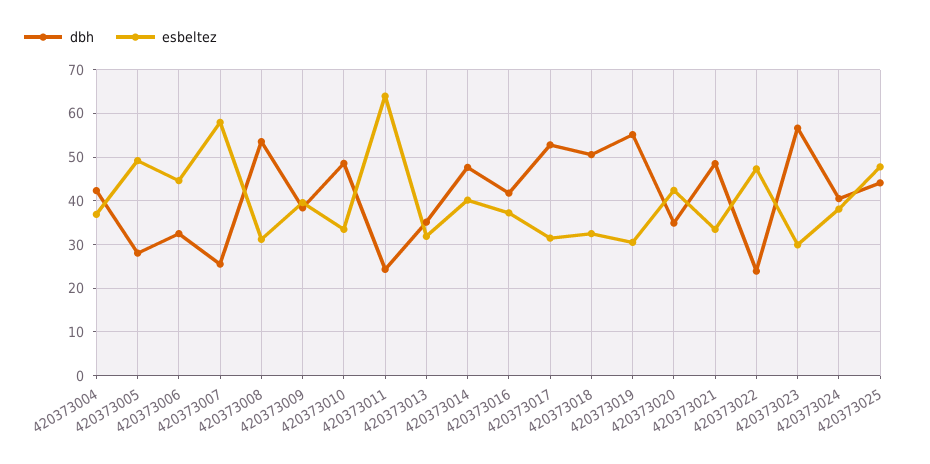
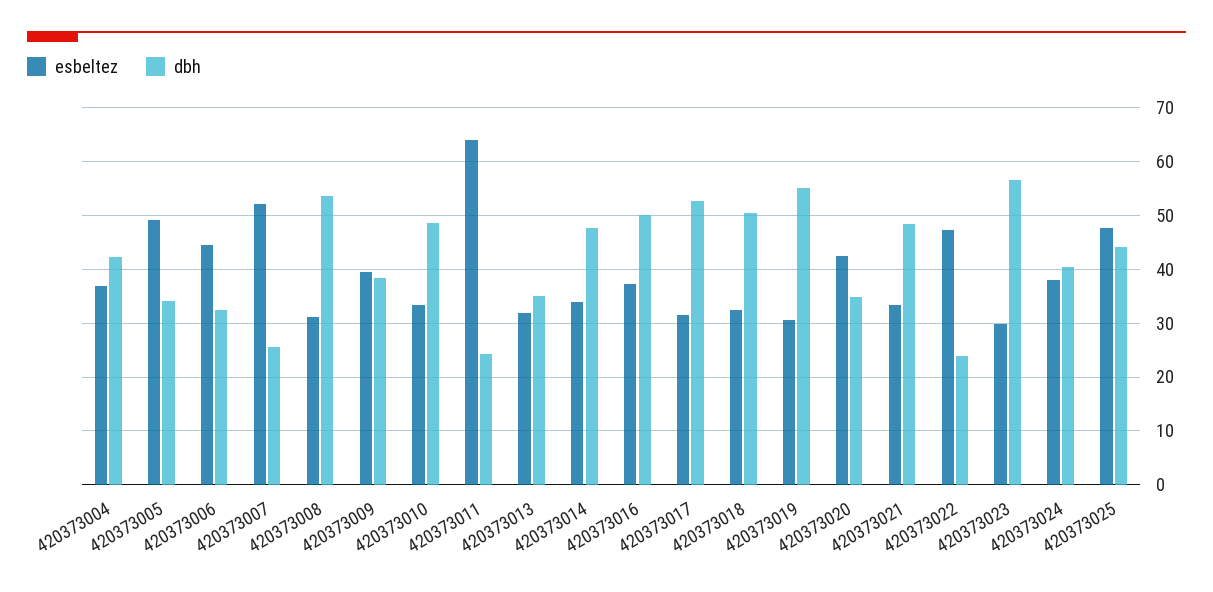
dbh, 420373005: 28 -> 34
esbeltez, 420373007: 58 -> 52
esbeltez, 420373014: 40 -> 34
dbh, 420373016: 42 -> 50

